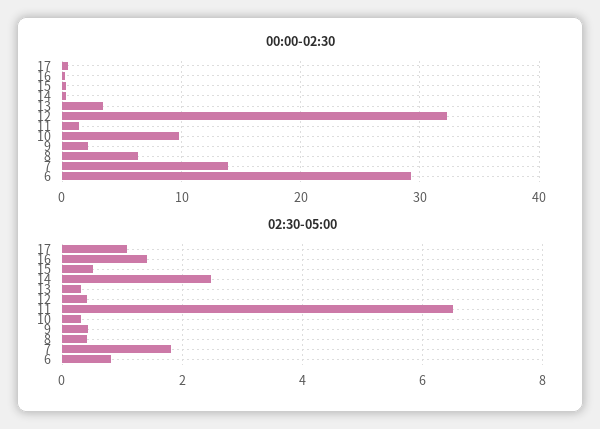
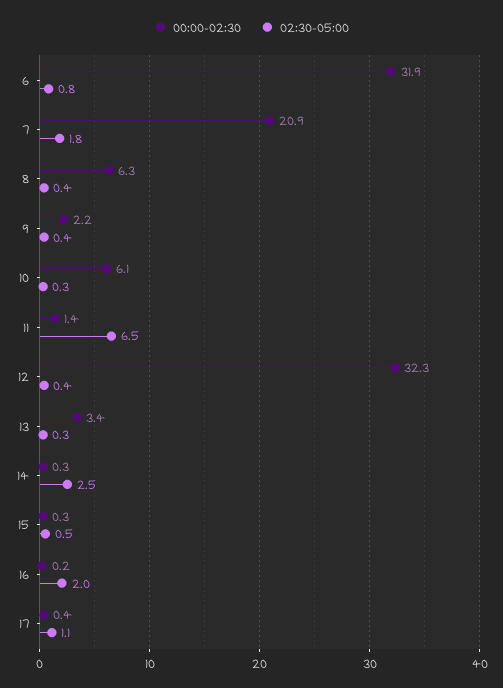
00:00-02:30, 10: 10 -> 6.1
00:00-02:30, 7: 14 -> 20.9
00:00-02:30, 6: 29 -> 31.9
02:30-05:00, 16: 1.4 -> 2

